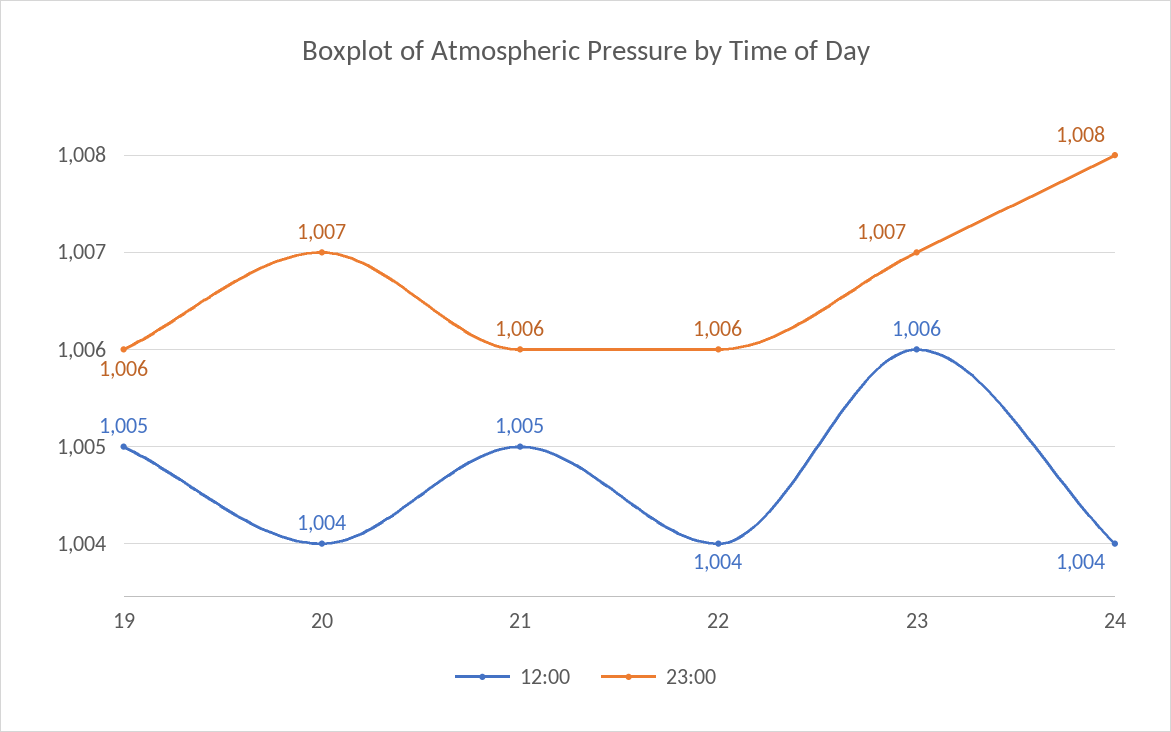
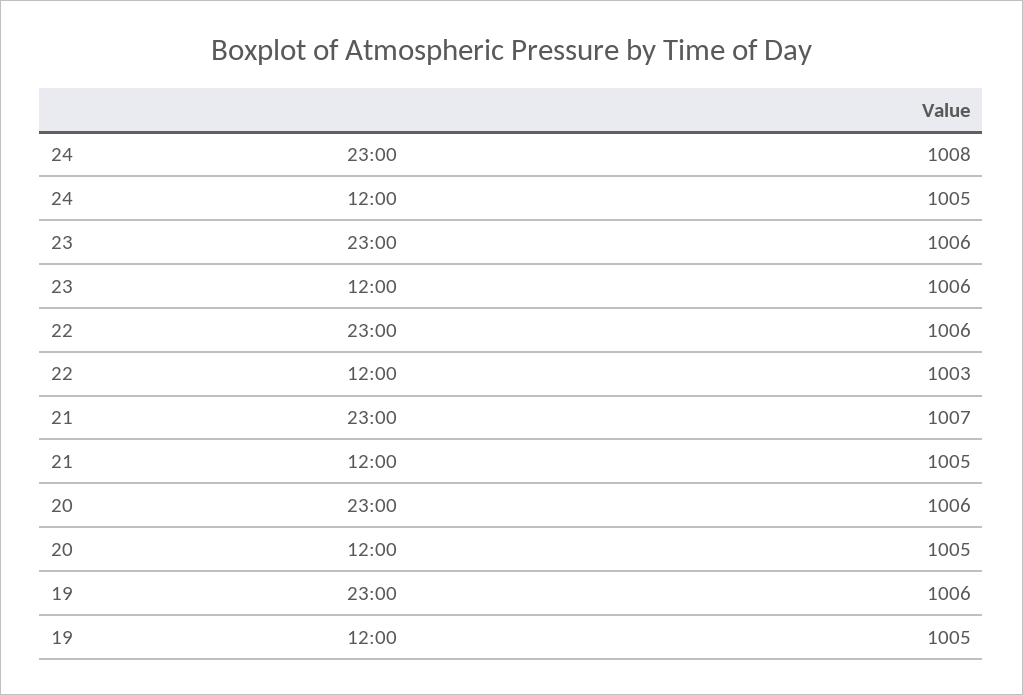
12:00, 20: 1004 -> 1005
23:00, 20: 1007 -> 1006
23:00, 21: 1006 -> 1007
12:00, 22: 1004 -> 1003
23:00, 23: 1007 -> 1006
12:00, 24: 1004 -> 1005

